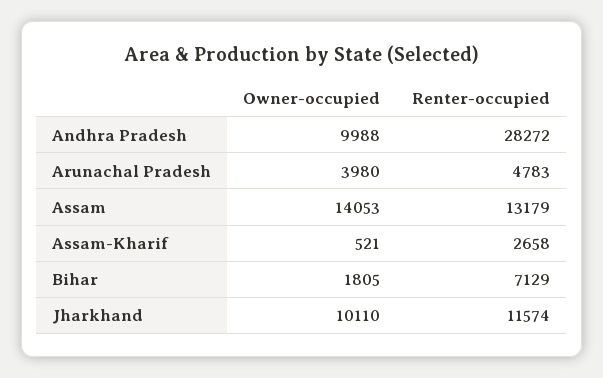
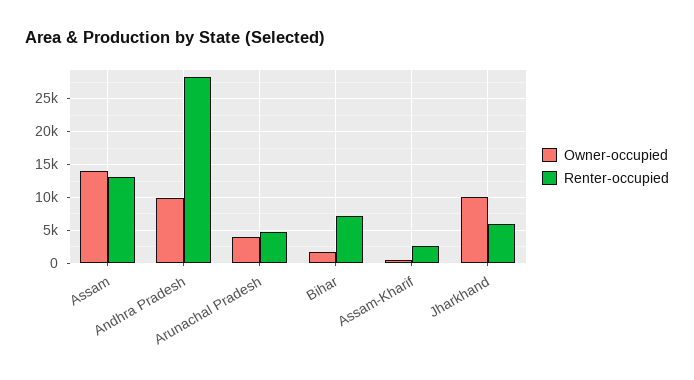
Renter-occupied, Jharkhand: 11574 -> 6000

